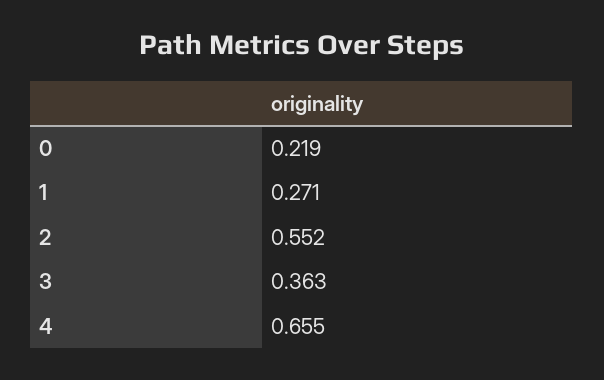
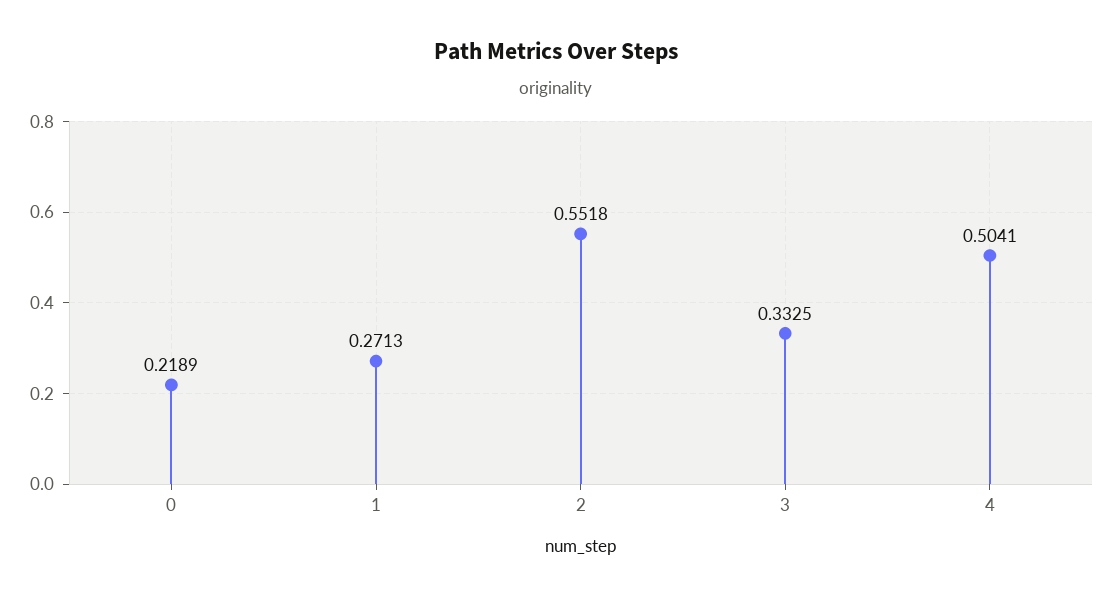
3: 0.363 -> 0.3325
4: 0.655 -> 0.5041

